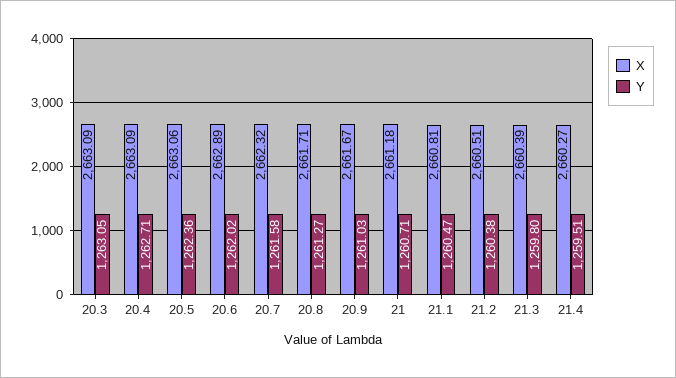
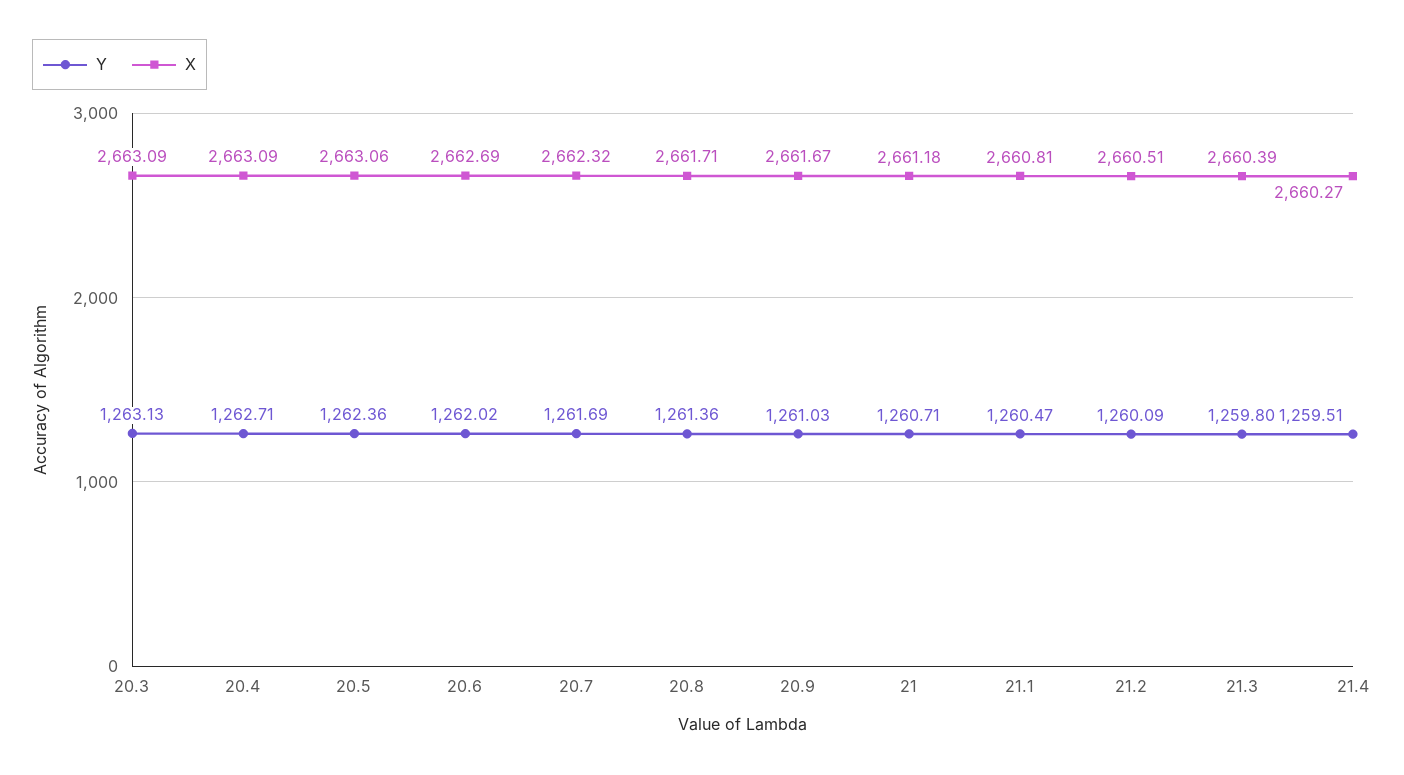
Y, 20.3: 1263.05 -> 1263.13
X, 20.6: 2662.89 -> 2662.69
Y, 20.7: 1261.58 -> 1261.69
Y, 20.8: 1261.27 -> 1261.36
Y, 21.2: 1260.38 -> 1260.09

